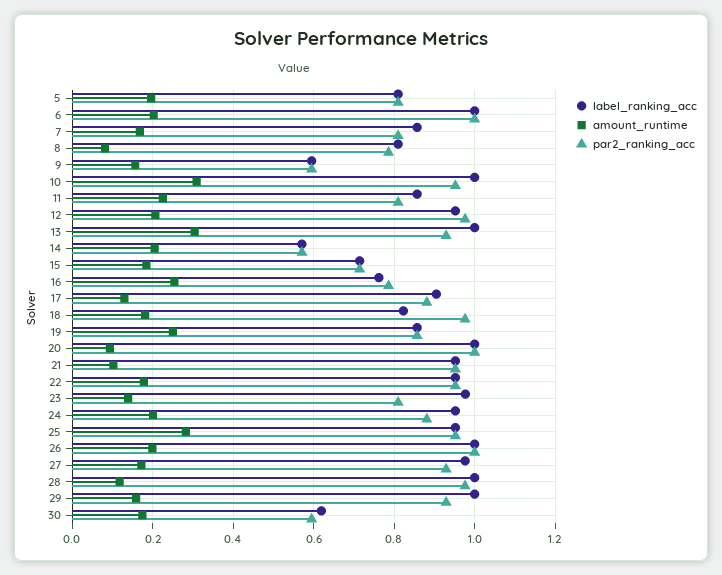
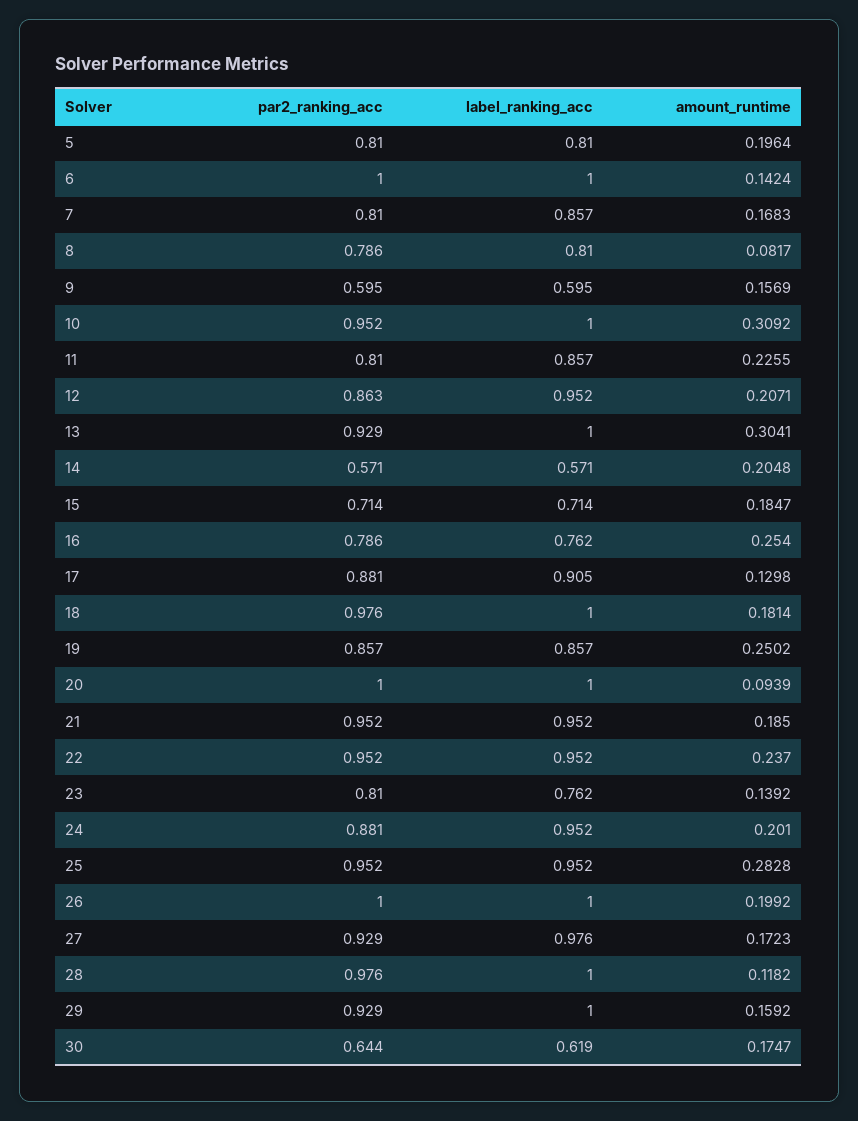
amount_runtime, 6: 0.2 -> 0.1424
par2_ranking_acc, 12: 0.98 -> 0.863
label_ranking_acc, 18: 0.82 -> 1
amount_runtime, 21: 0.1 -> 0.185
amount_runtime, 22: 0.18 -> 0.237
label_ranking_acc, 23: 0.98 -> 0.762
par2_ranking_acc, 30: 0.6 -> 0.644

